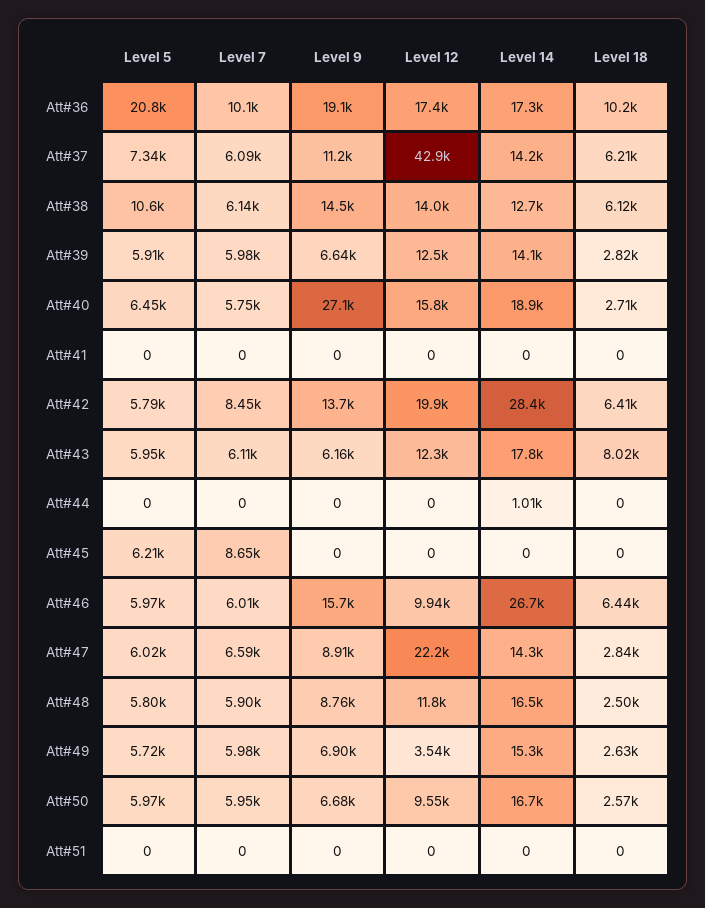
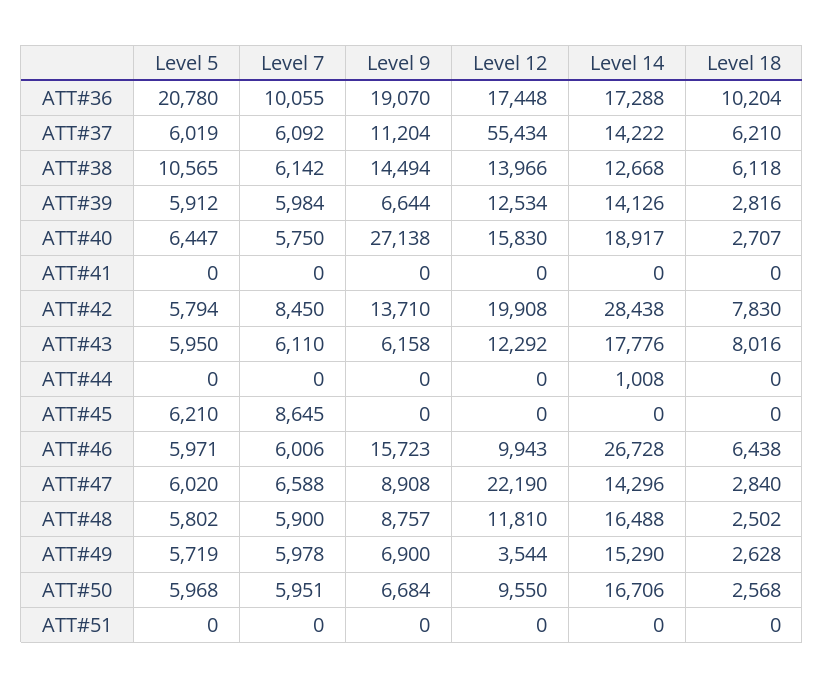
Level 5, Att#37: 7340 -> 6019
Level 12, Att#37: 42900 -> 55434
Level 18, Att#42: 6410 -> 7830

